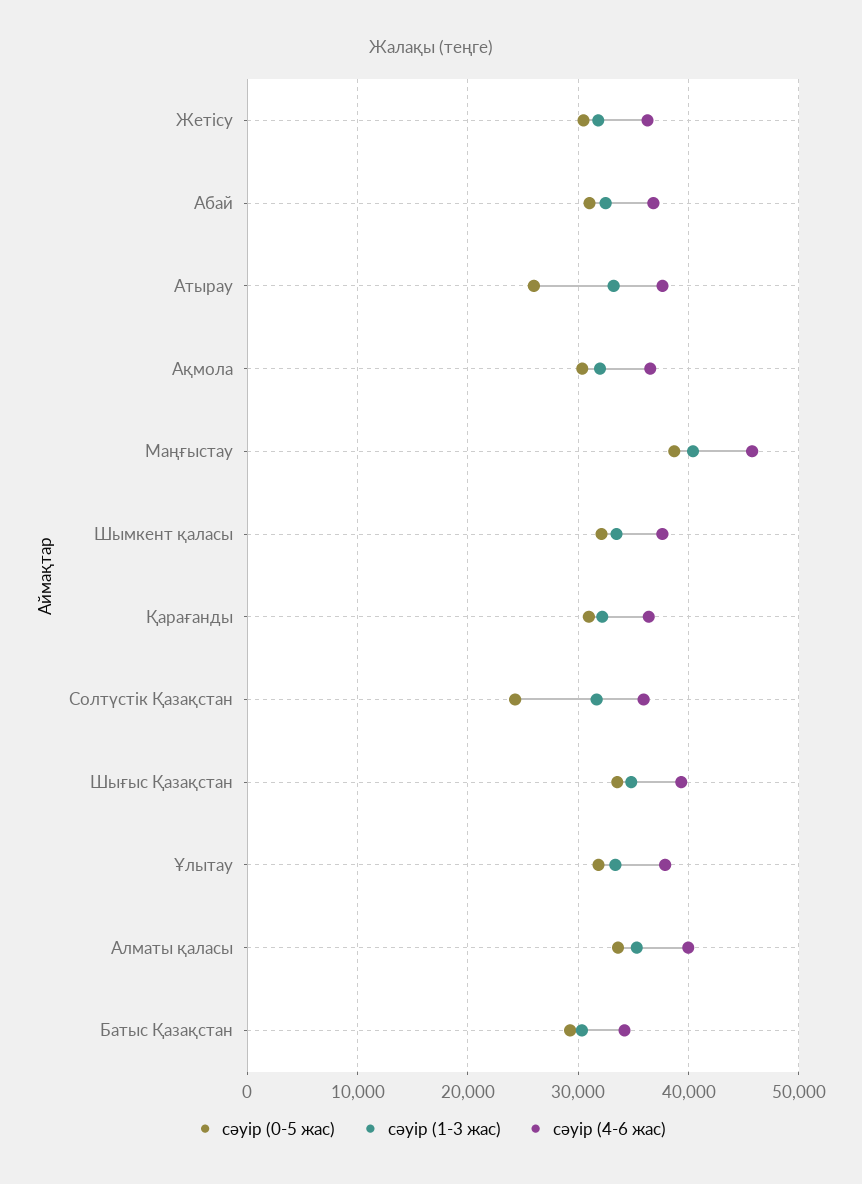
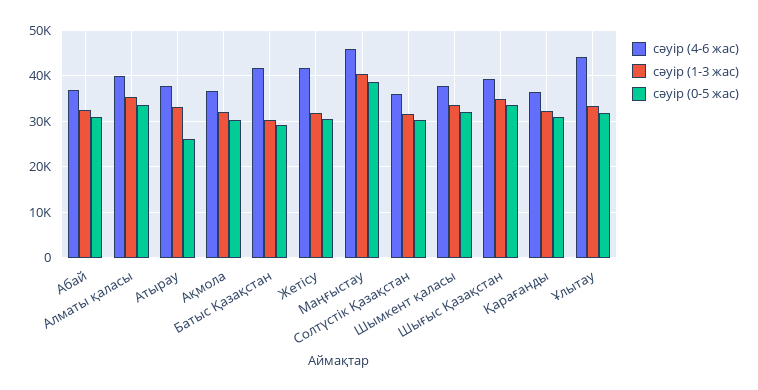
сәуір (4-6 жас), Жетісу: 36000 -> 42000
сәуір (0-5 жас), Солтүстік Қазақстан: 24000 -> 30000
сәуір (4-6 жас), Ұлытау: 38000 -> 44000
сәуір (4-6 жас), Батыс Қазақстан: 34000 -> 42000

